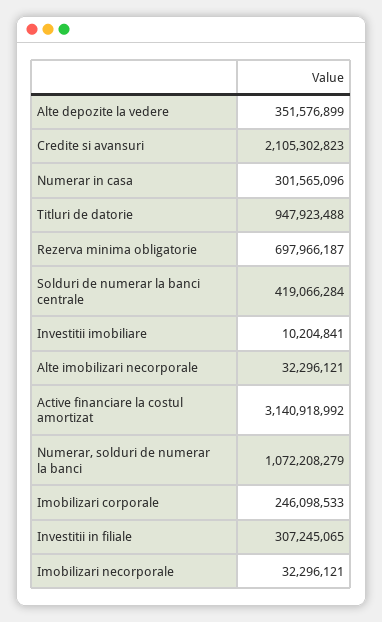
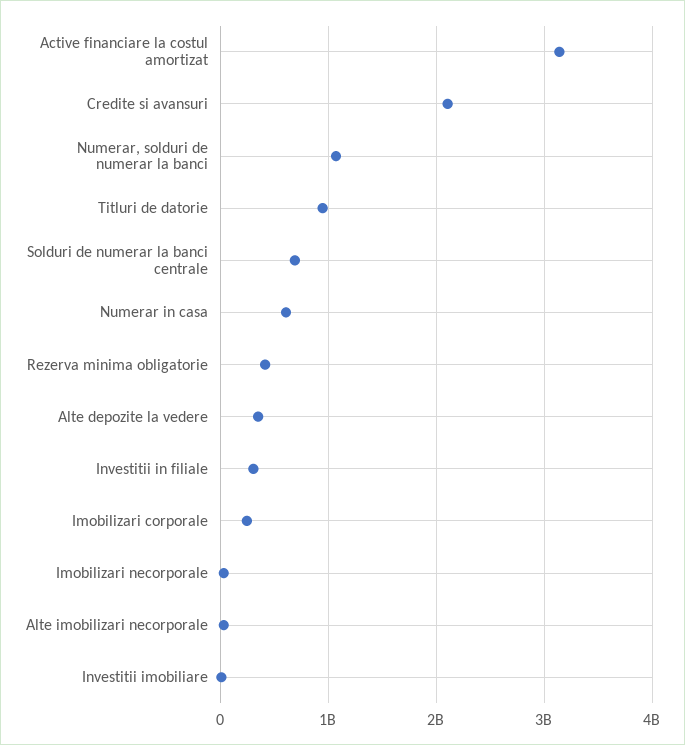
Numerar in casa: 301565096 -> 600000000
Rezerva minima obligatorie: 697966187 -> 400000000
Solduri de numerar la banci centrale: 419066284 -> 700000000

